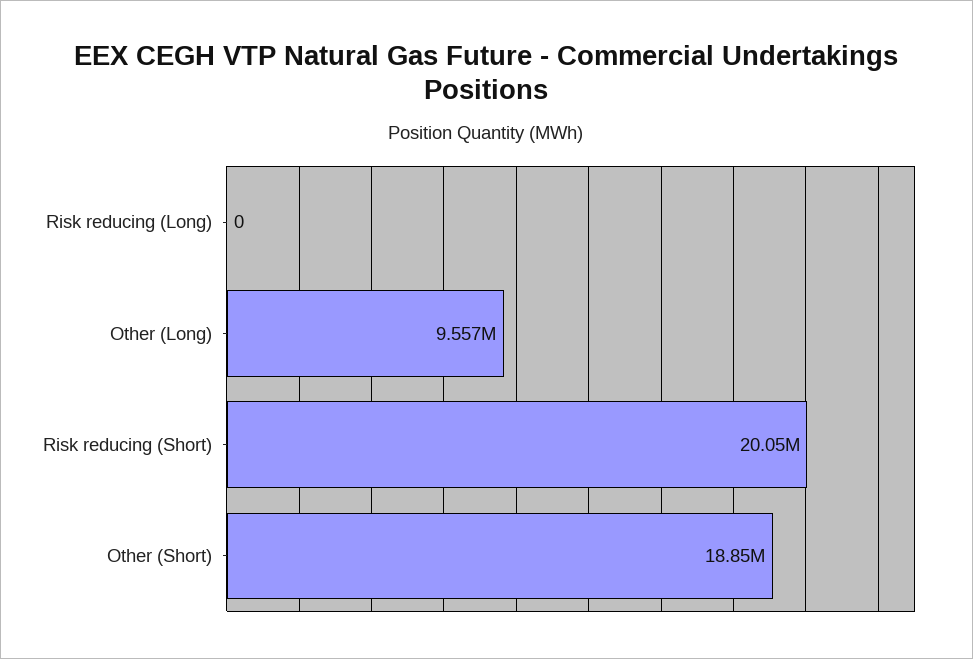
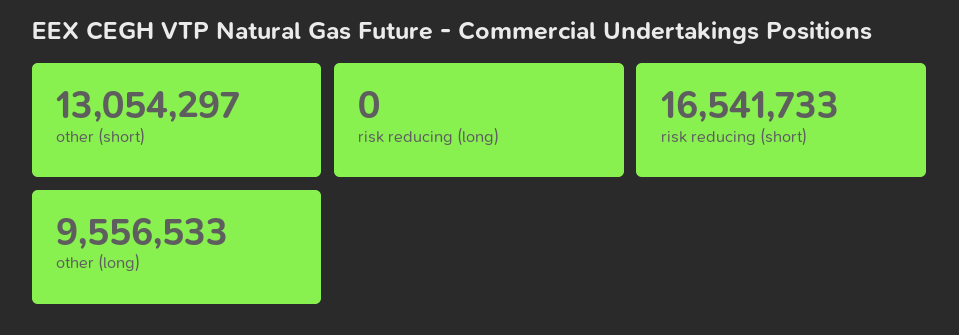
Risk reducing (Short): 20050000 -> 16541733
Other (Short): 18850000 -> 13054297

